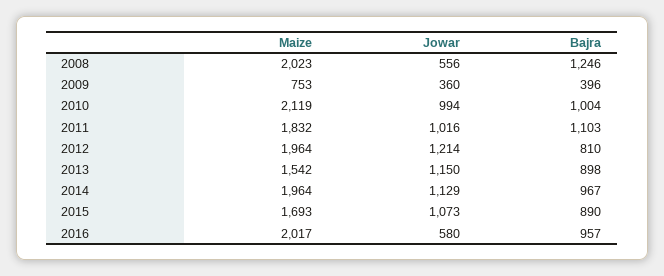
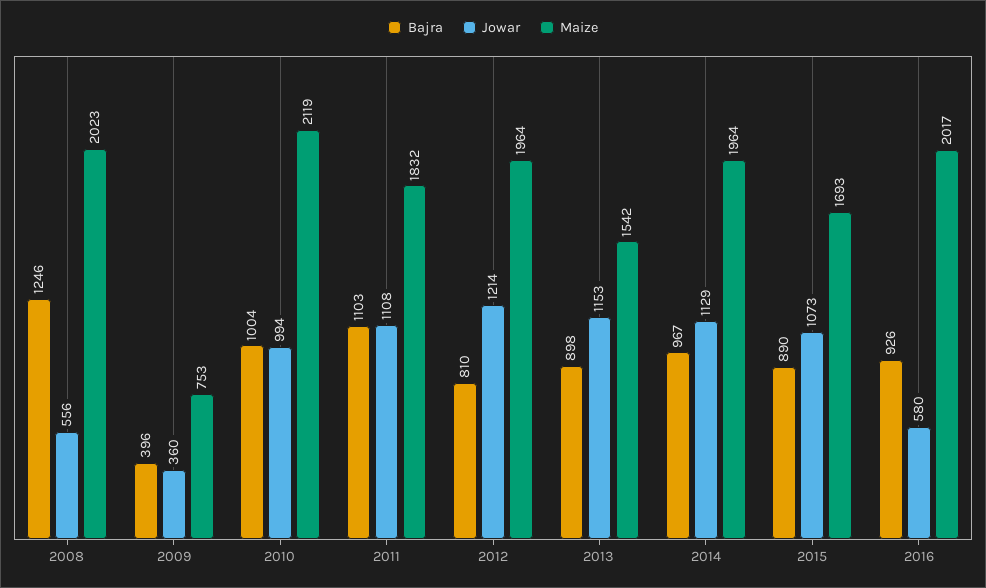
Jowar, 2011: 1016 -> 1108
Jowar, 2013: 1150 -> 1153
Bajra, 2016: 957 -> 926

